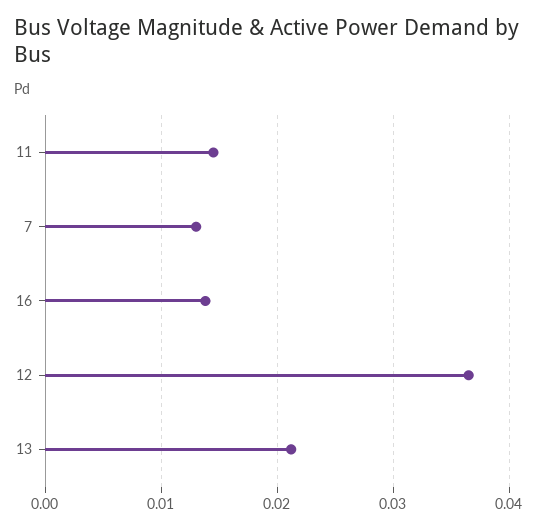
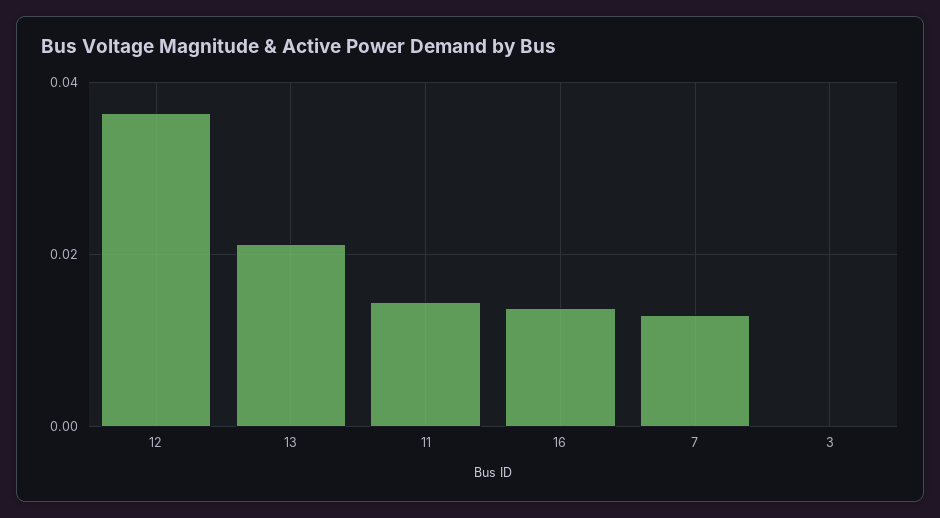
3: none -> 0

